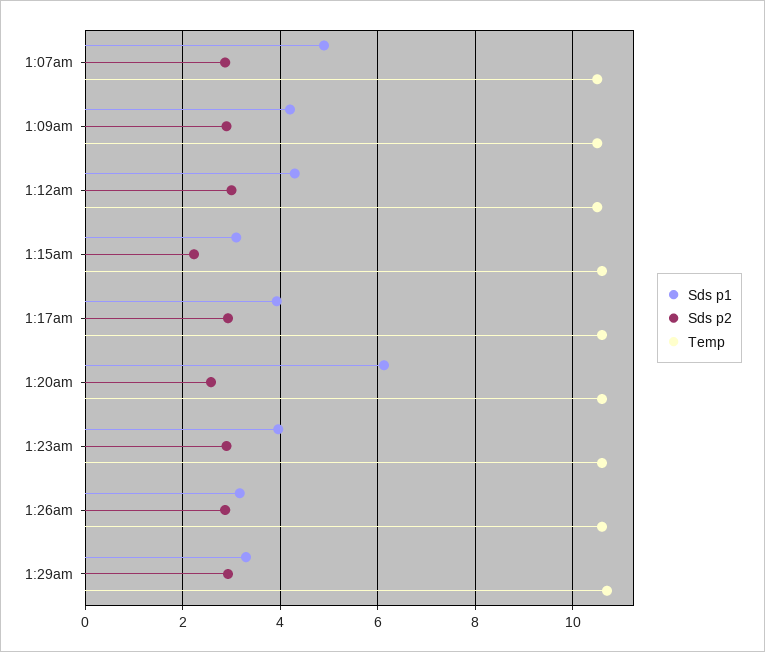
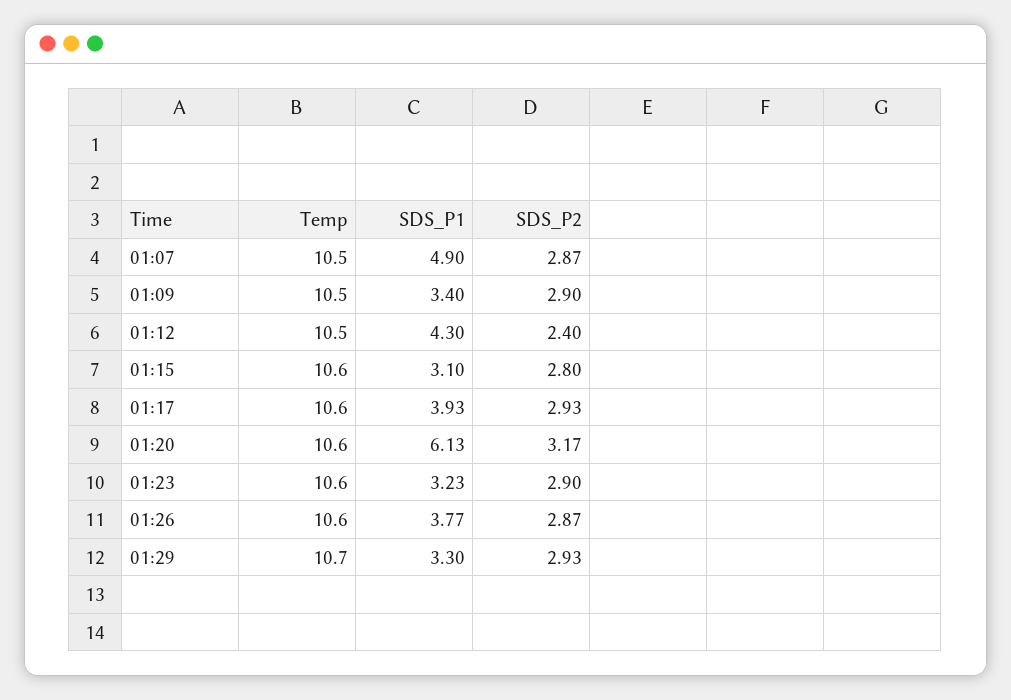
Sds p1, 1:09am: 4.2 -> 3.4
Sds p2, 1:12am: 3 -> 2.4
Sds p2, 1:15am: 2.2 -> 2.8
Sds p2, 1:20am: 2.6 -> 3.17
Sds p1, 1:23am: 4 -> 3.23
Sds p1, 1:26am: 3.2 -> 3.77

